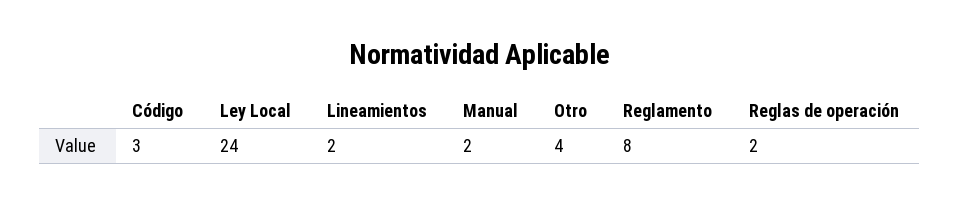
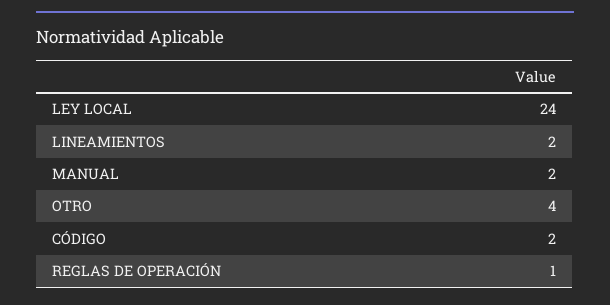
Código: 3 -> 2
Reglamento: 8 -> none
Reglas de operación: 2 -> 1

